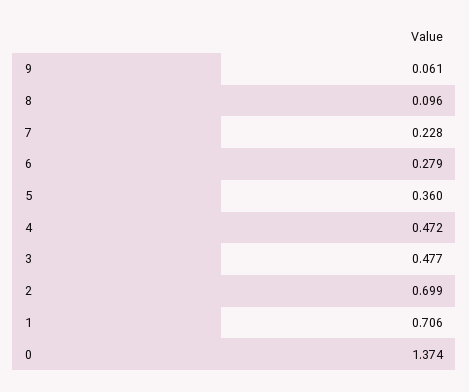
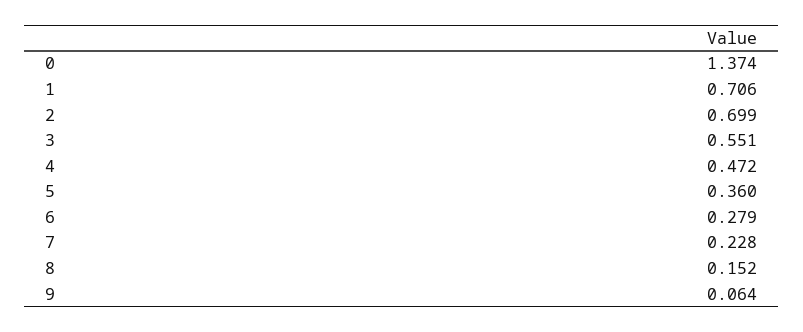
9: 0.061 -> 0.064
8: 0.096 -> 0.152
3: 0.477 -> 0.551

